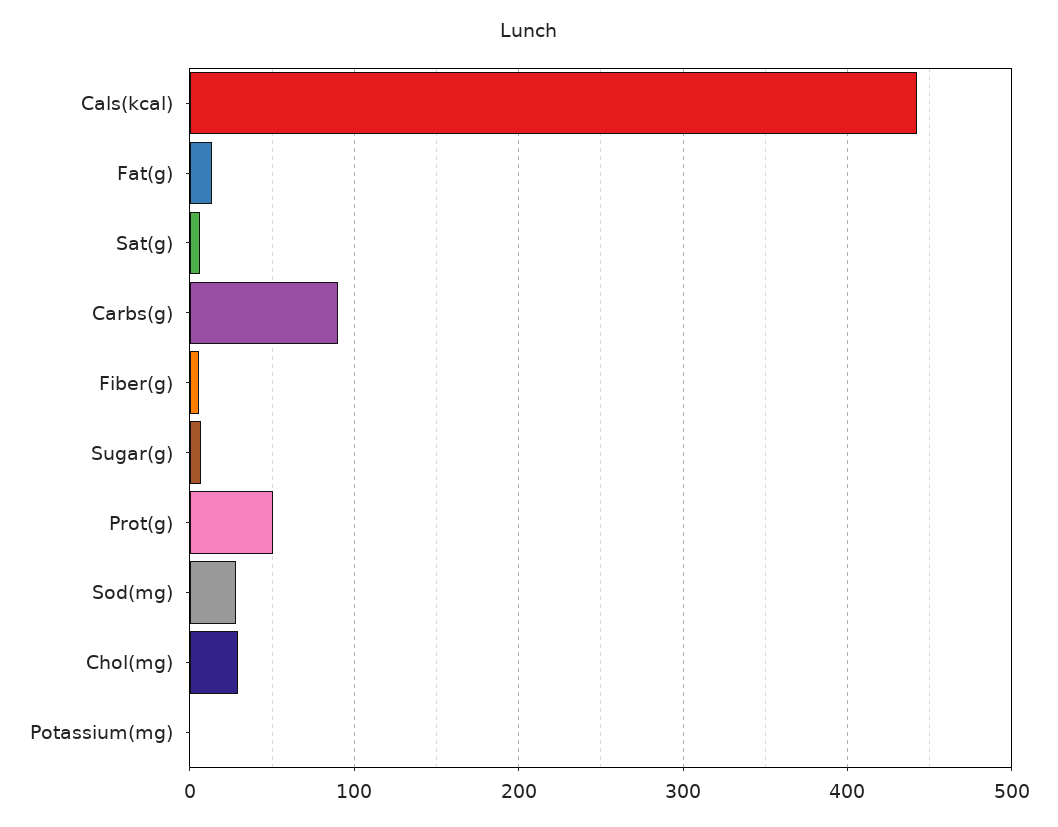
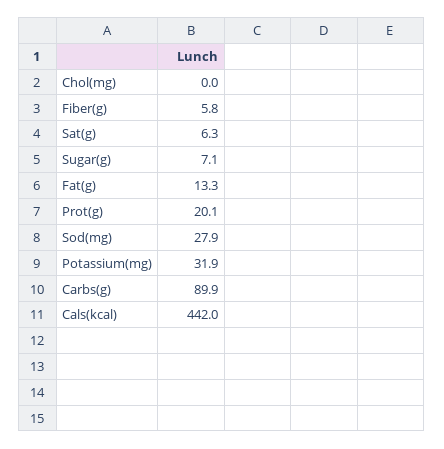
Prot(g): 50 -> 20.1
Chol(mg): 30 -> 0
Potassium(mg): 0 -> 31.9

